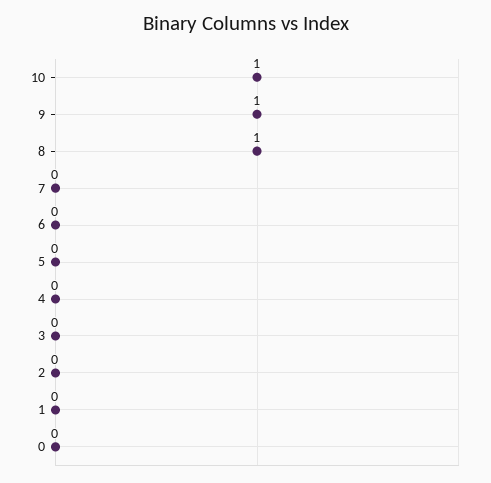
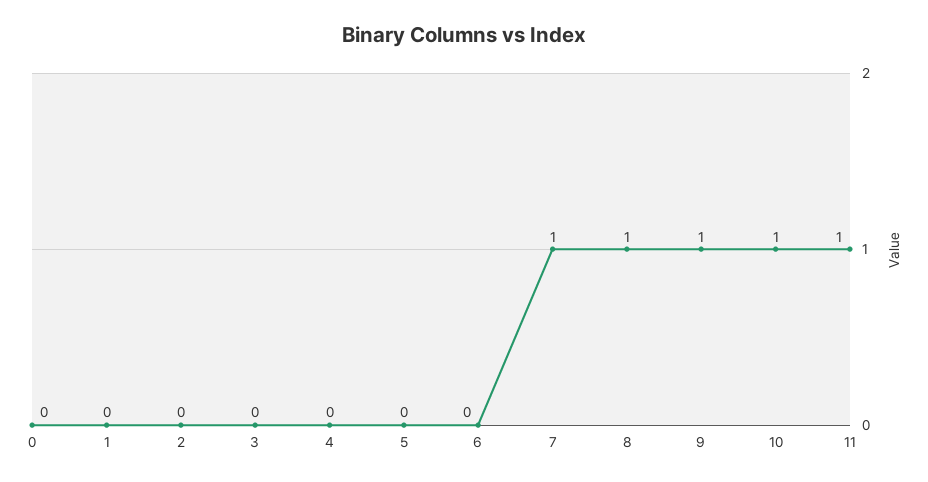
7: 0 -> 1
11: none -> 1

